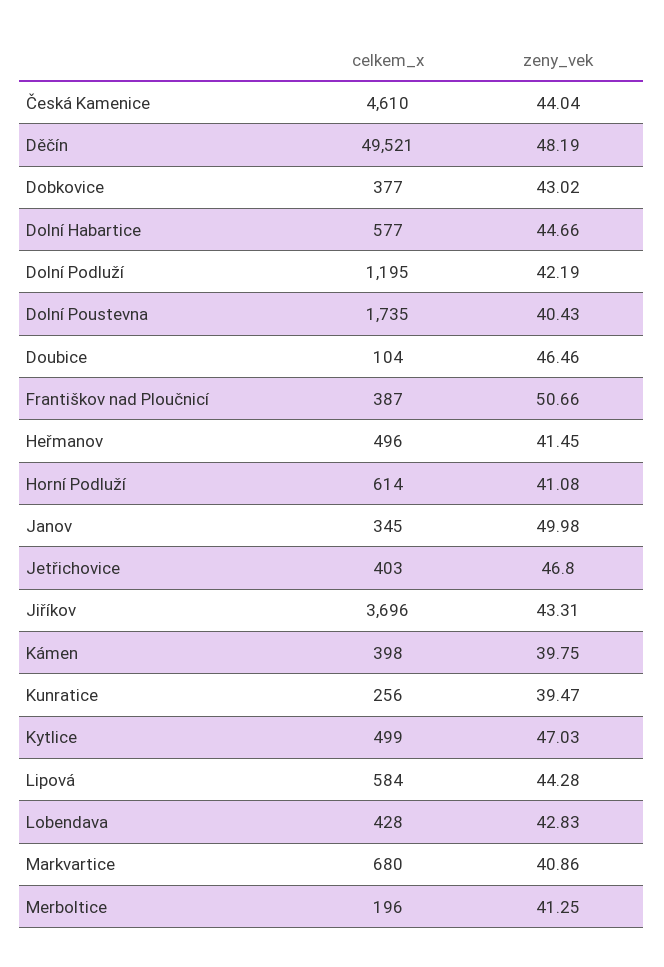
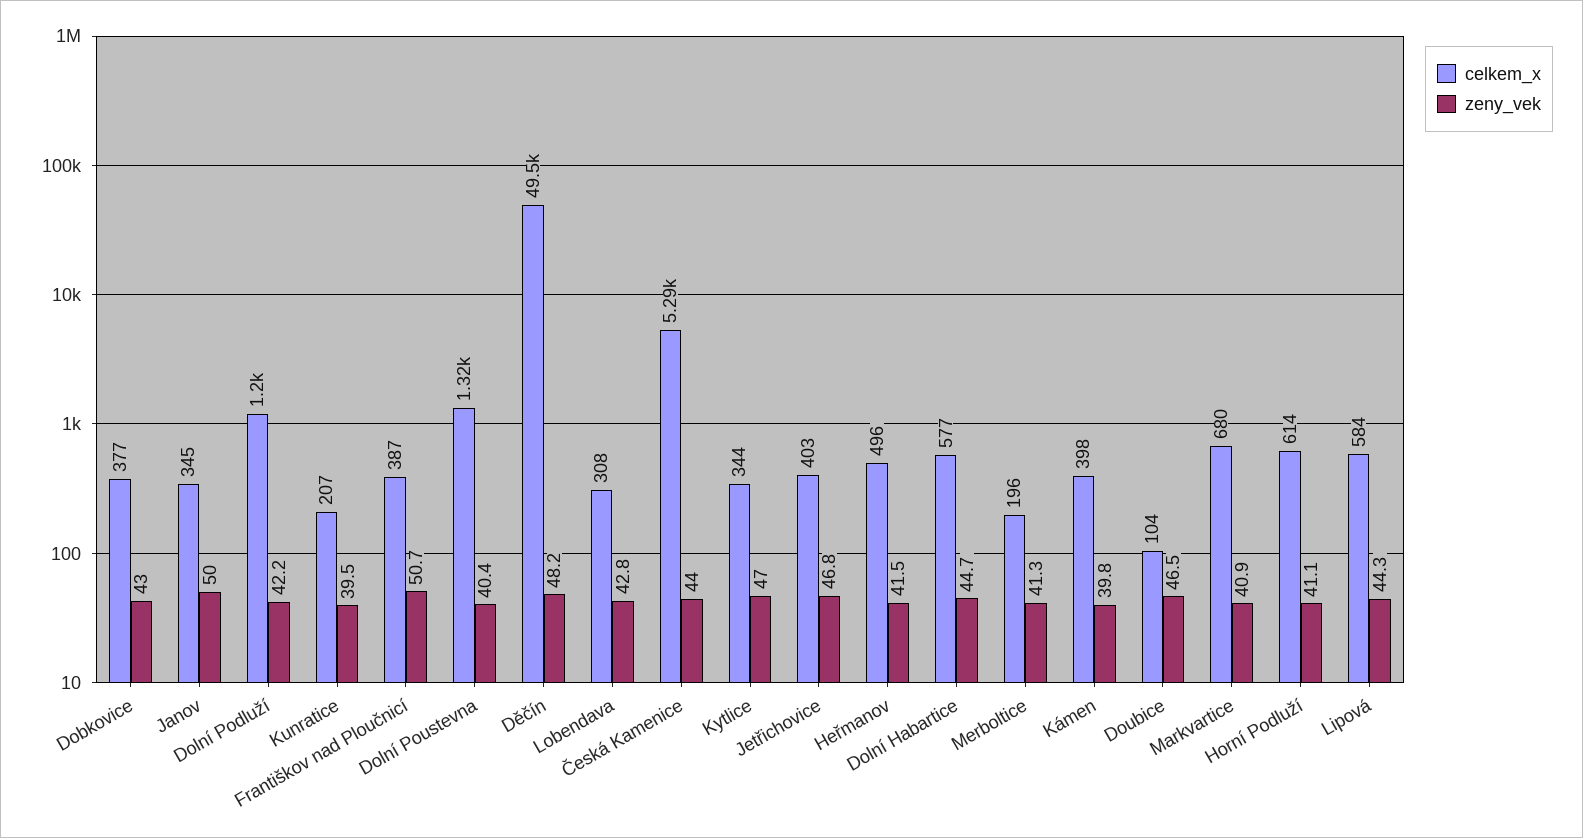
celkem_x, Česká Kamenice: 4610 -> 5290
celkem_x, Dolní Poustevna: 1735 -> 1320
celkem_x, Jiříkov: 3696 -> none
zeny_vek, Jiříkov: 43.31 -> none
celkem_x, Kunratice: 256 -> 207
celkem_x, Kytlice: 499 -> 344
celkem_x, Lobendava: 428 -> 308

